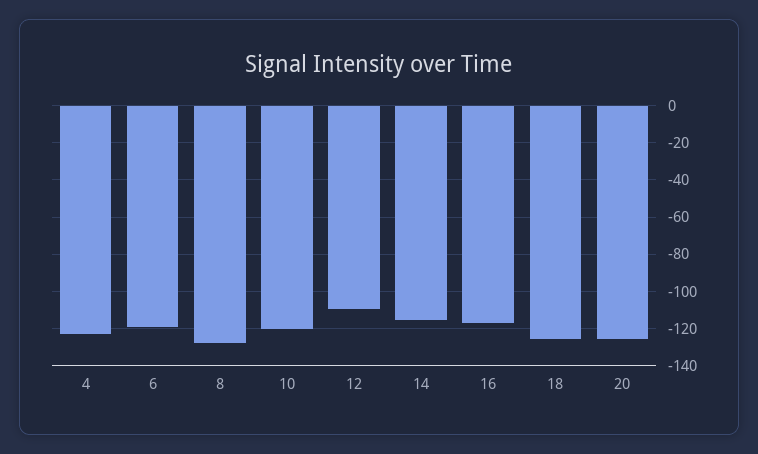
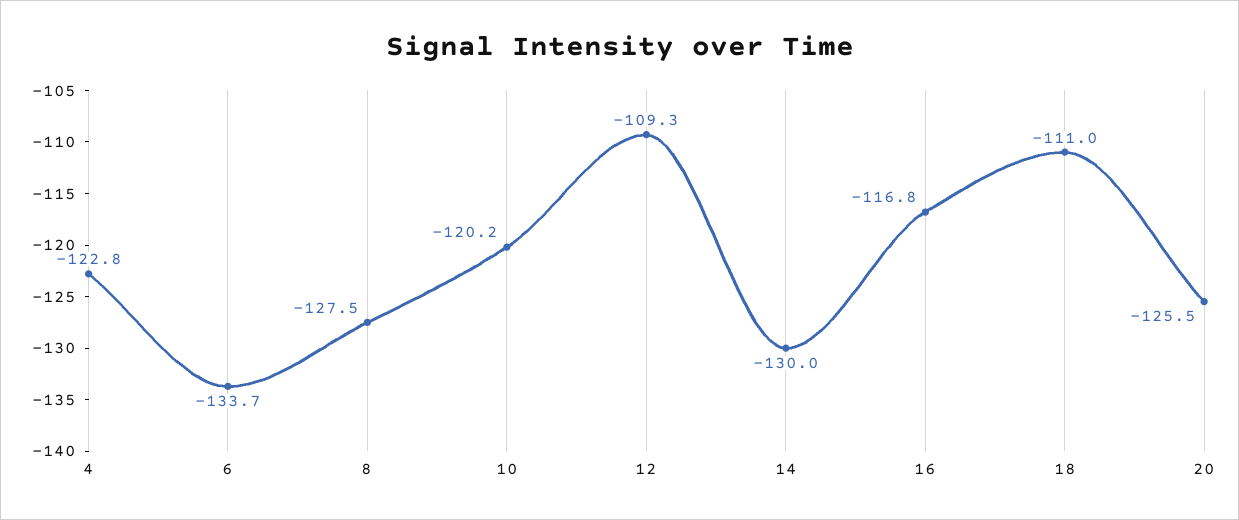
6: -120 -> -133.7
14: -115 -> -130
18: -125 -> -111

